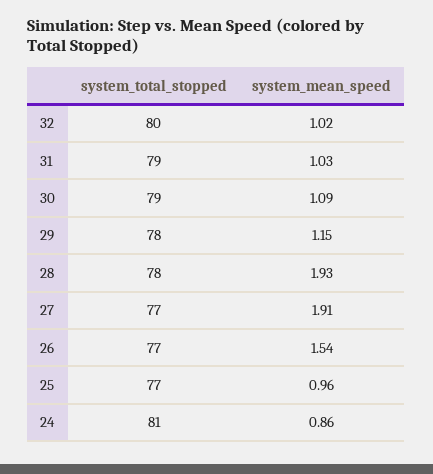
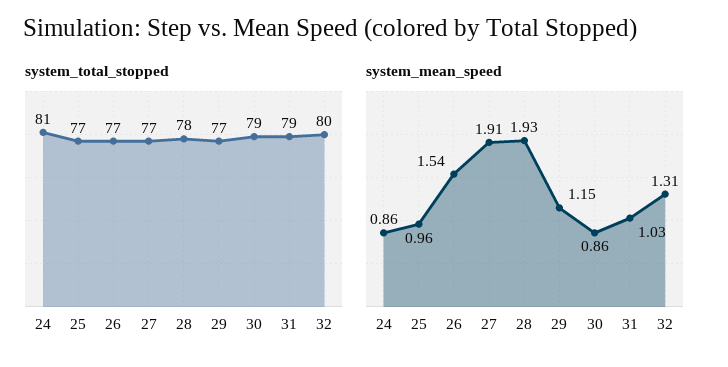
system_mean_speed, 32: 1.02 -> 1.31
system_mean_speed, 30: 1.09 -> 0.86
system_total_stopped, 29: 78 -> 77

